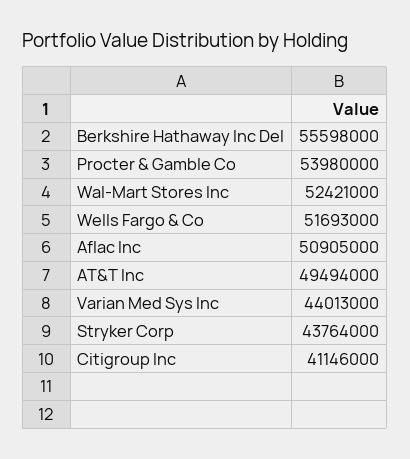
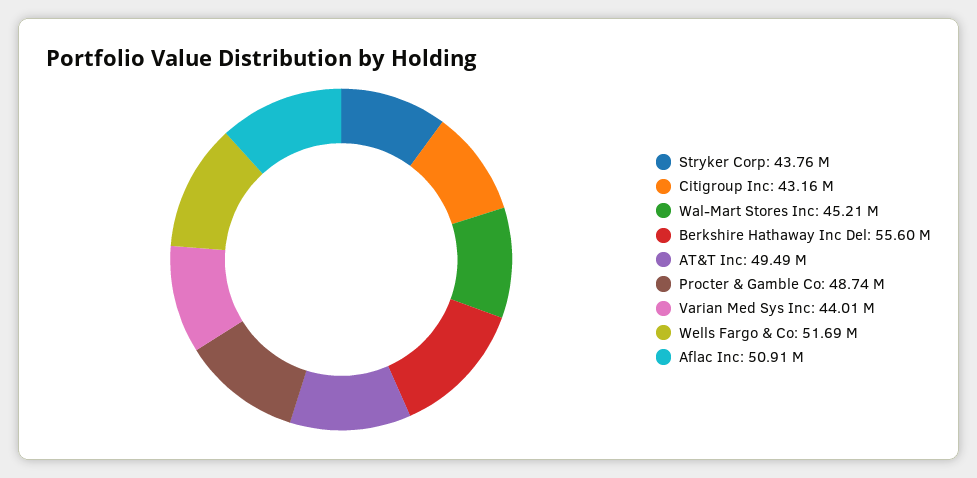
Procter & Gamble Co: 53980000 -> 48740000
Wal-Mart Stores Inc: 52421000 -> 45210000
Citigroup Inc: 41146000 -> 43160000

